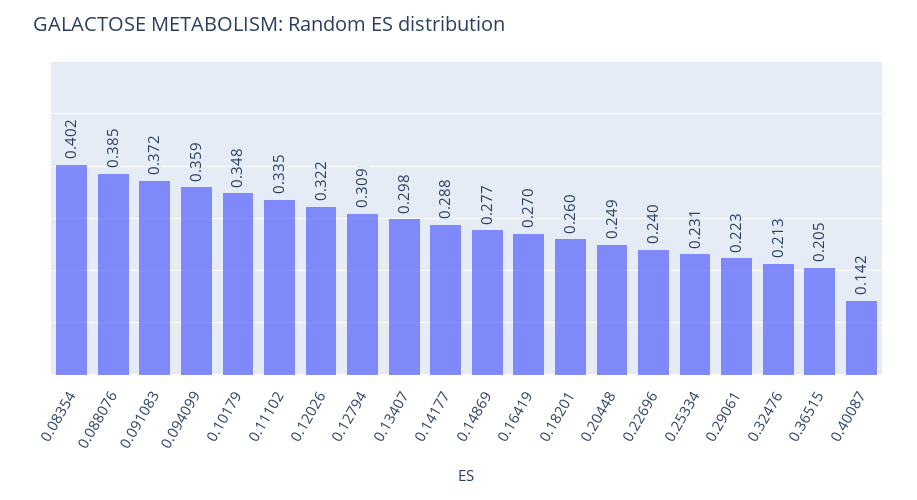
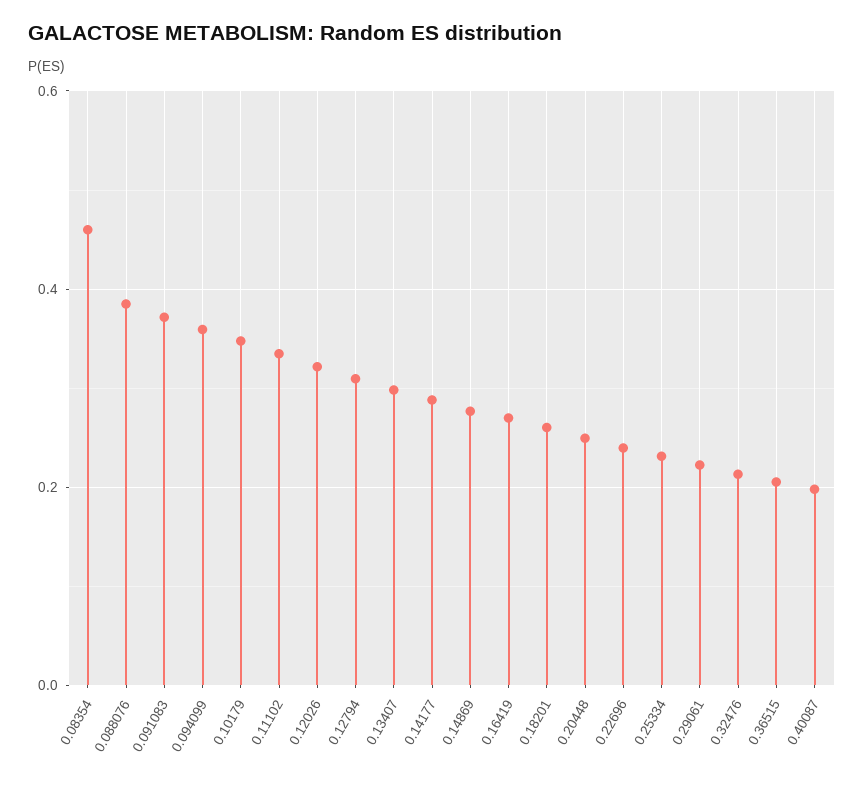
0.08354: 0.402 -> 0.46
0.40087: 0.142 -> 0.2

